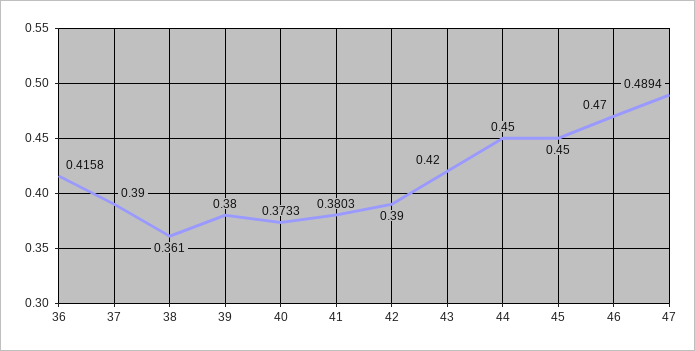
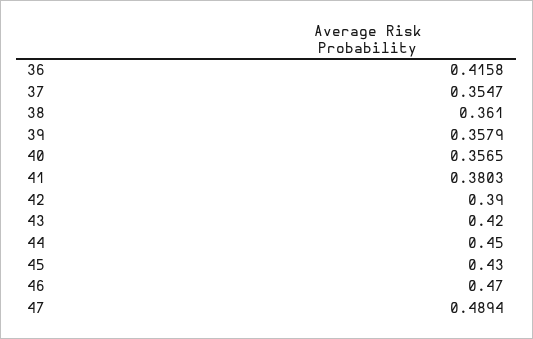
37: 0.39 -> 0.3547
39: 0.38 -> 0.3579
40: 0.3733 -> 0.3565
45: 0.45 -> 0.43

